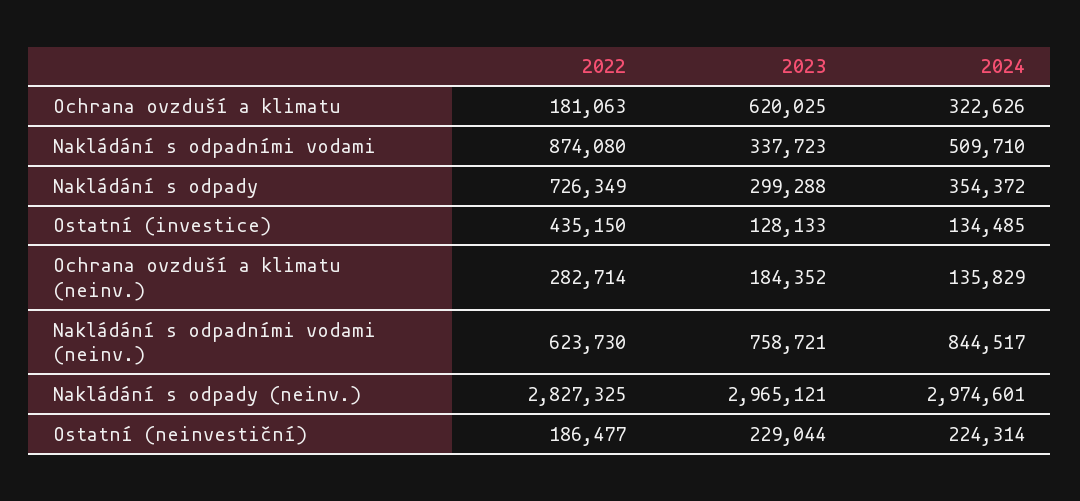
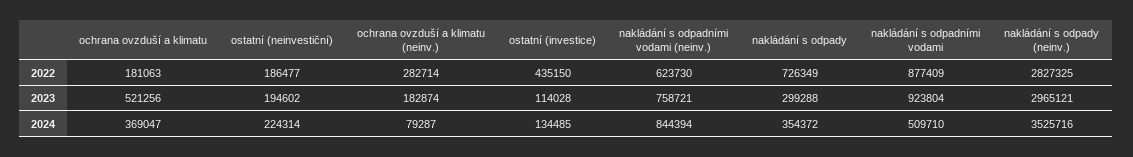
2023, Ochrana ovzduší a klimatu: 620025 -> 521256
2024, Ochrana ovzduší a klimatu: 322626 -> 369047
2022, Nakládání s odpadními vodami: 874080 -> 877409
2023, Nakládání s odpadními vodami: 337723 -> 923804
2023, Ostatní (investice): 128133 -> 114028
2023, Ochrana ovzduší a klimatu (neinv.): 184352 -> 182874
2024, Ochrana ovzduší a klimatu (neinv.): 135829 -> 79287
2024, Nakládání s odpadními vodami (neinv.): 844517 -> 844394
2024, Nakládání s odpady (neinv.): 2974601 -> 3525716
2023, Ostatní (neinvestiční): 229044 -> 194602

